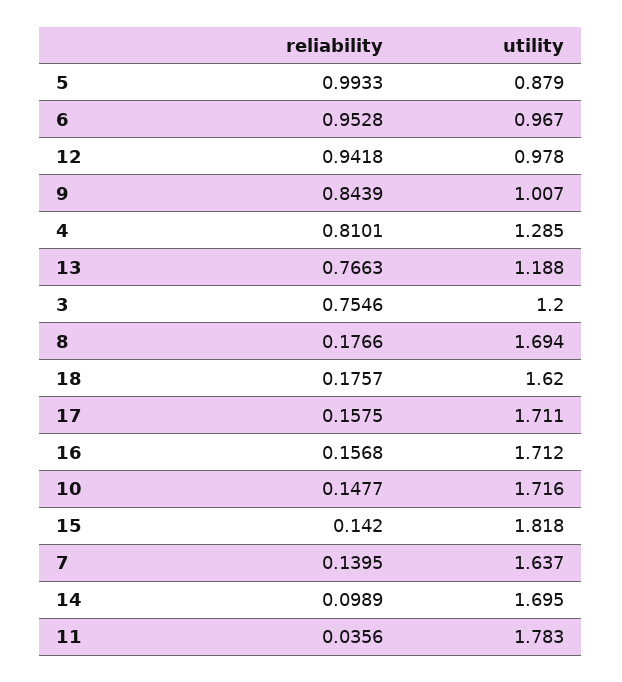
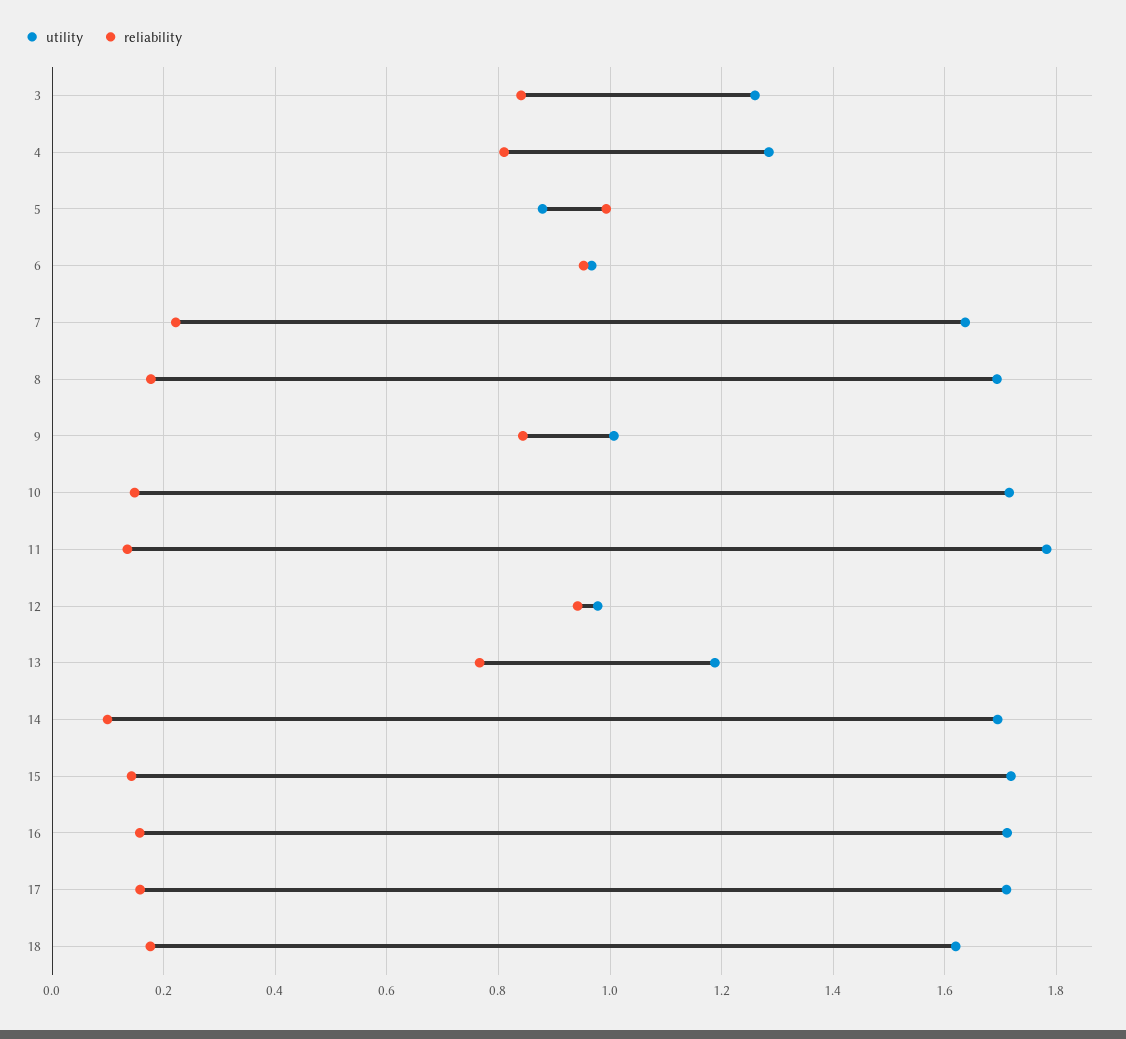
reliability, 3: 0.7546 -> 0.84
utility, 3: 1.2 -> 1.26
utility, 15: 1.818 -> 1.72
reliability, 7: 0.1395 -> 0.22
reliability, 11: 0.0356 -> 0.14

